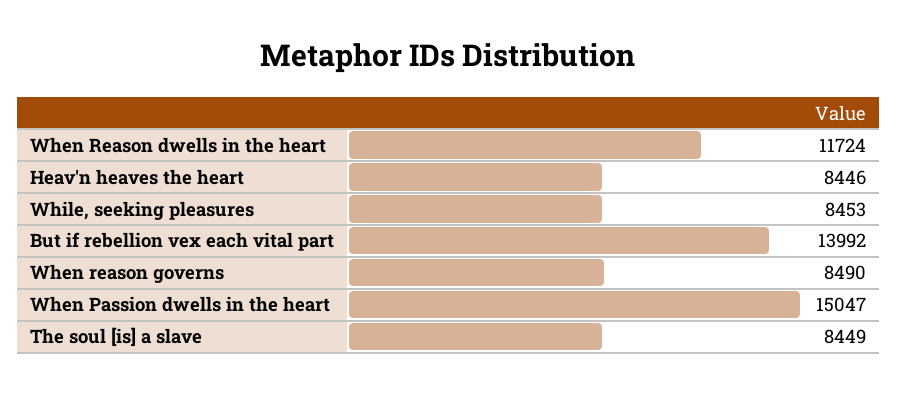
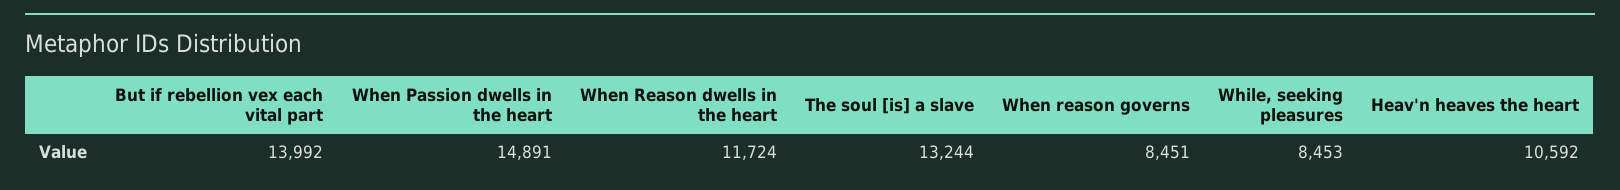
Heav'n heaves the heart: 8446 -> 10592
When reason governs: 8490 -> 8451
When Passion dwells in the heart: 15047 -> 14891
The soul [is] a slave: 8449 -> 13244

